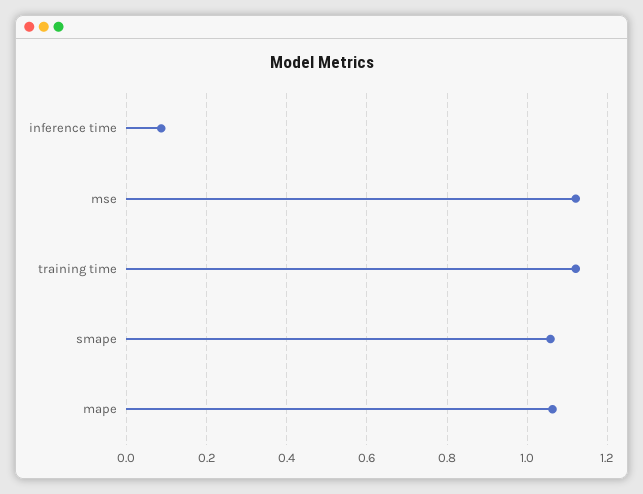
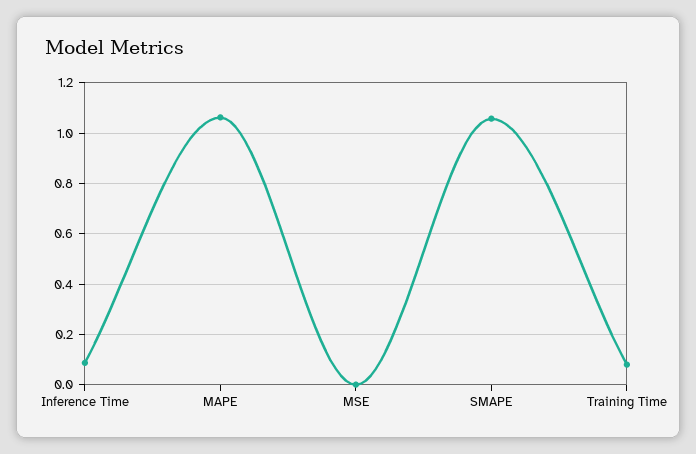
mse: 1.12 -> 0
training time: 1.12 -> 0.075

